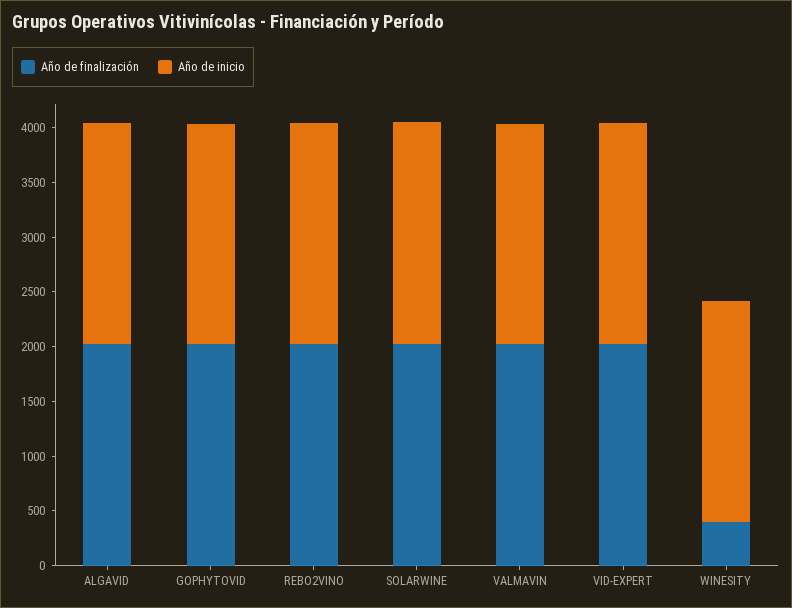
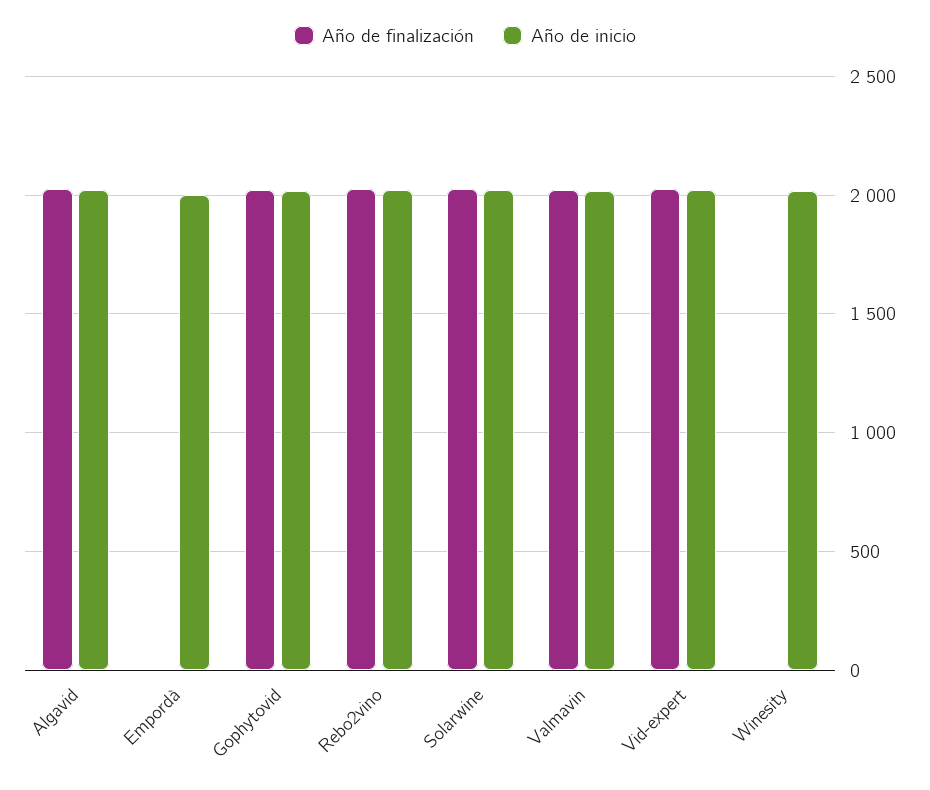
Año de finalización, WINESITY: 400 -> 0
Año de finalización, Empordà: none -> 0
Año de inicio, Empordà: none -> 2000

